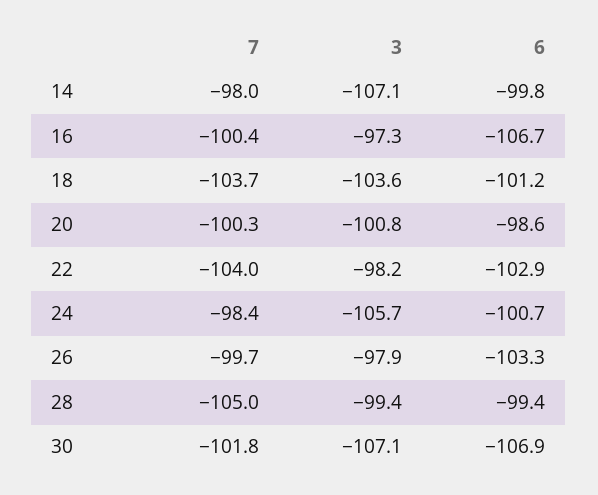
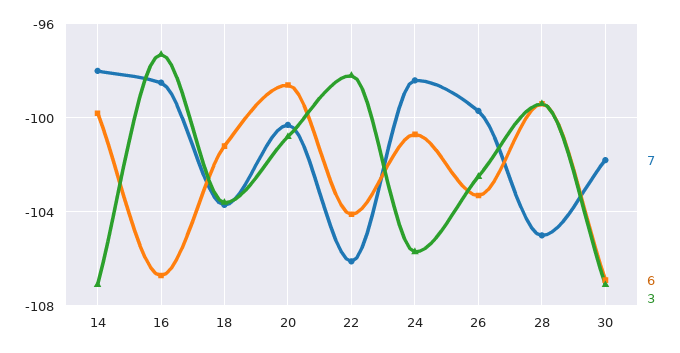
7, 16: -100.4 -> -98.5
7, 22: -104 -> -106
6, 22: -102.9 -> -104
3, 26: -97.9 -> -102.5

